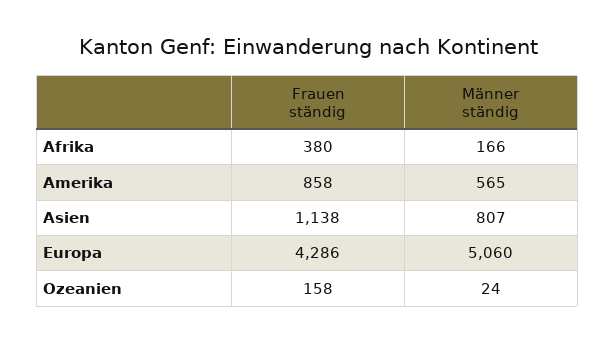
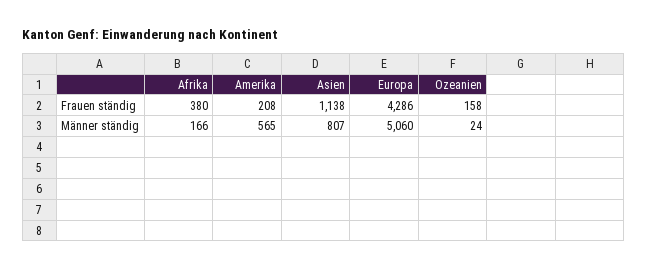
Frauen ständig, Amerika: 858 -> 208

